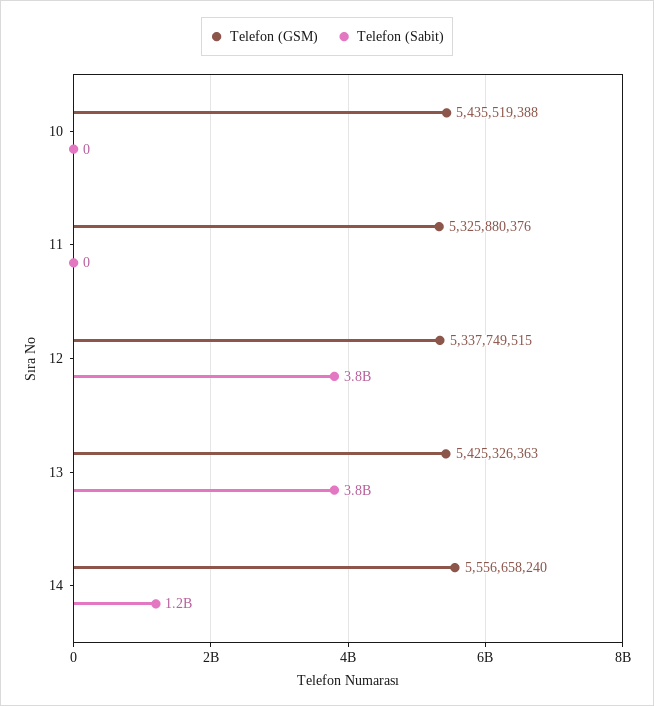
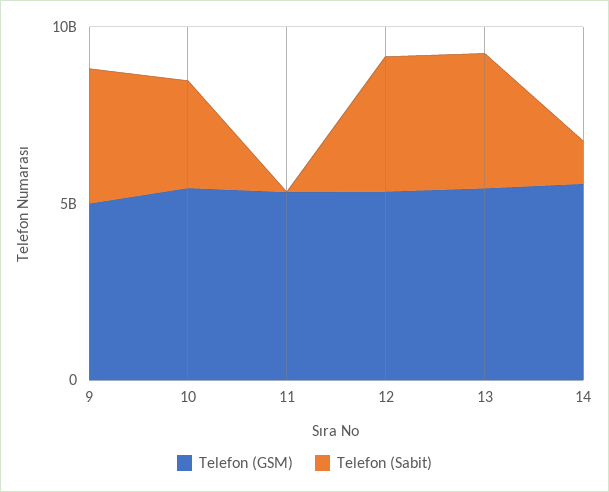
Telefon (Sabit), 10: 0 -> 3000000000
Telefon (GSM), 9: none -> 5000000000
Telefon (Sabit), 9: none -> 4000000000

